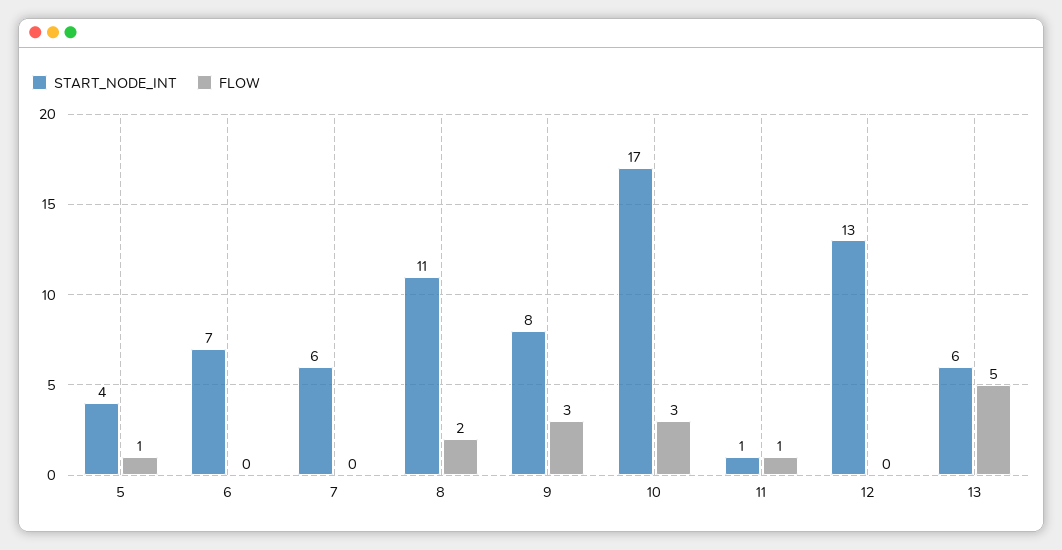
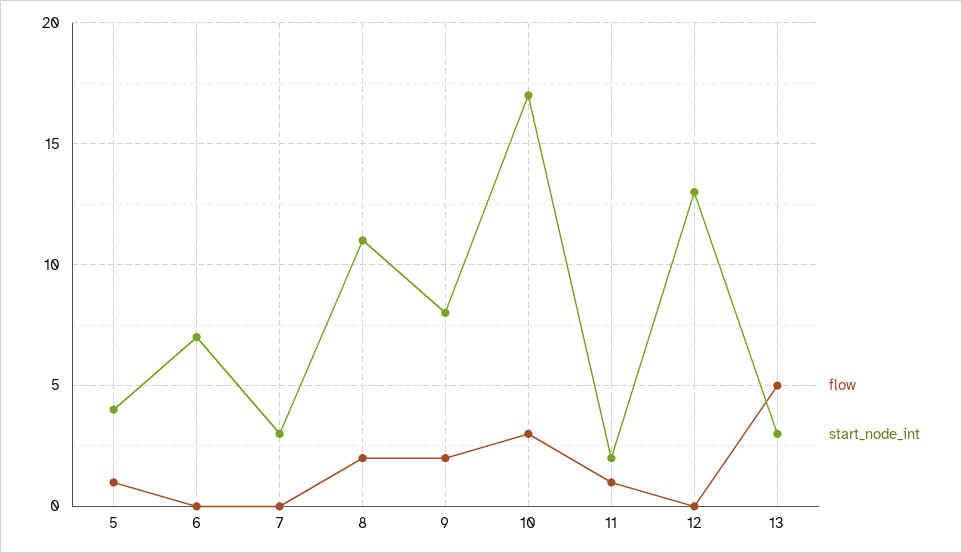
START_NODE_INT, 7: 6 -> 3
FLOW, 9: 3 -> 2
START_NODE_INT, 11: 1 -> 2
START_NODE_INT, 13: 6 -> 3

